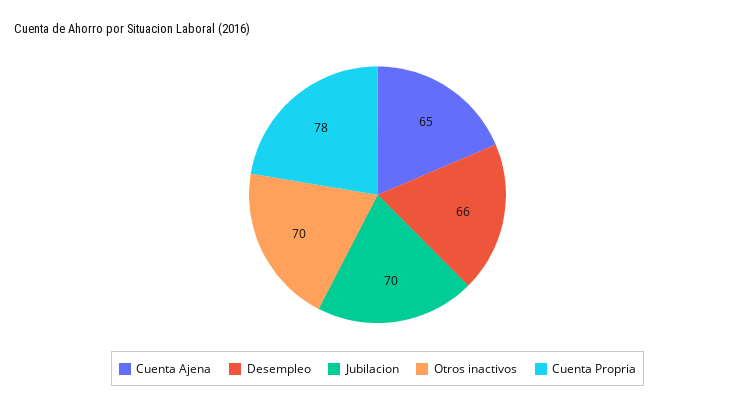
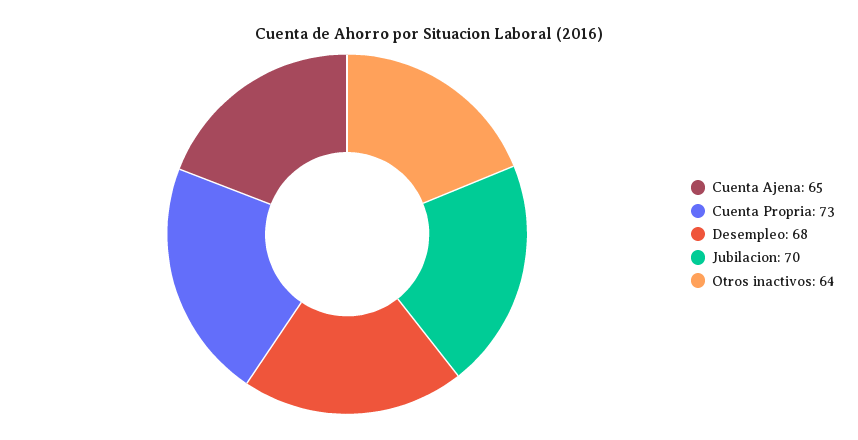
Desempleo: 66 -> 68
Otros inactivos: 70 -> 64
Cuenta Propria: 78 -> 73

